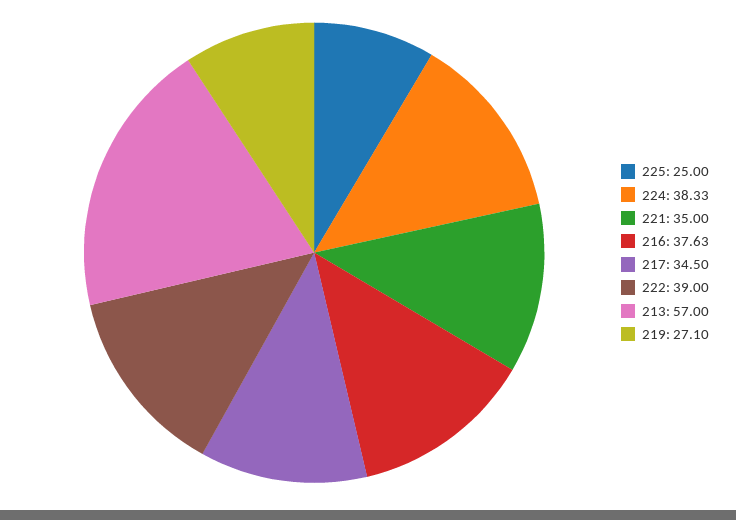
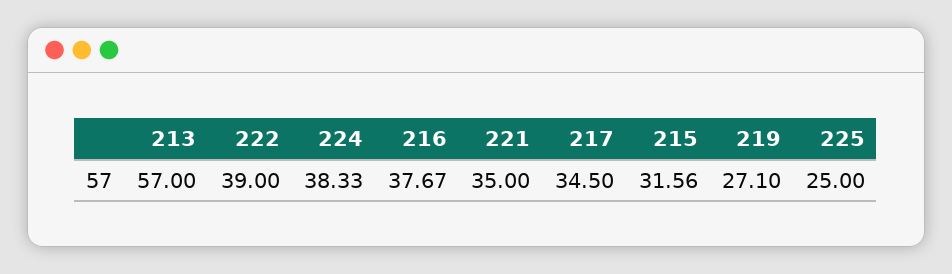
216: 37.63 -> 37.67
215: none -> 31.56

